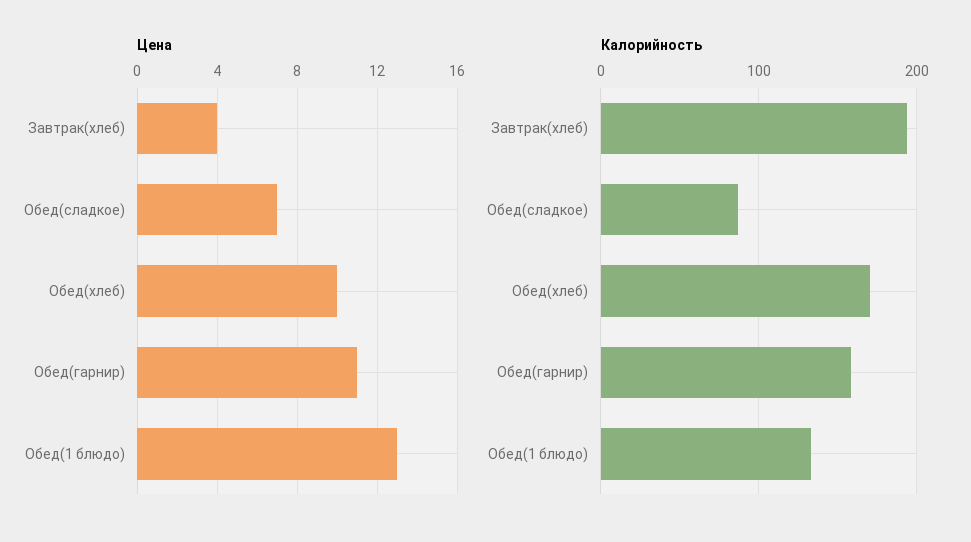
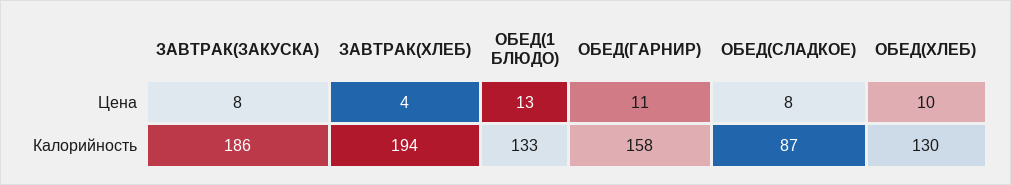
Цена, Обед(сладкое): 7 -> 8
Калорийность, Обед(хлеб): 170 -> 130
Цена, ЗАВТРАК(ЗАКУСКА): none -> 8
Калорийность, ЗАВТРАК(ЗАКУСКА): none -> 186

